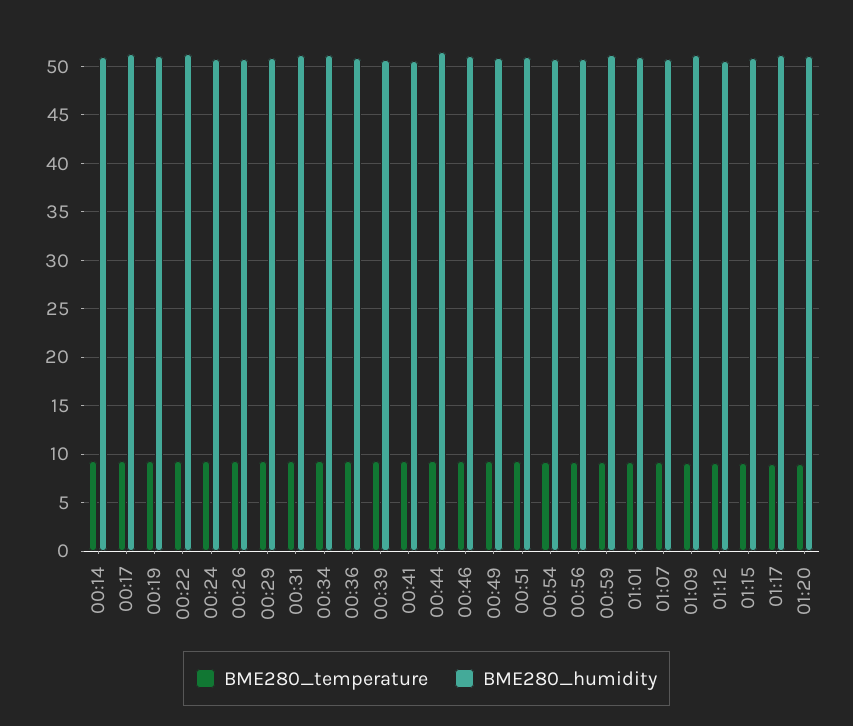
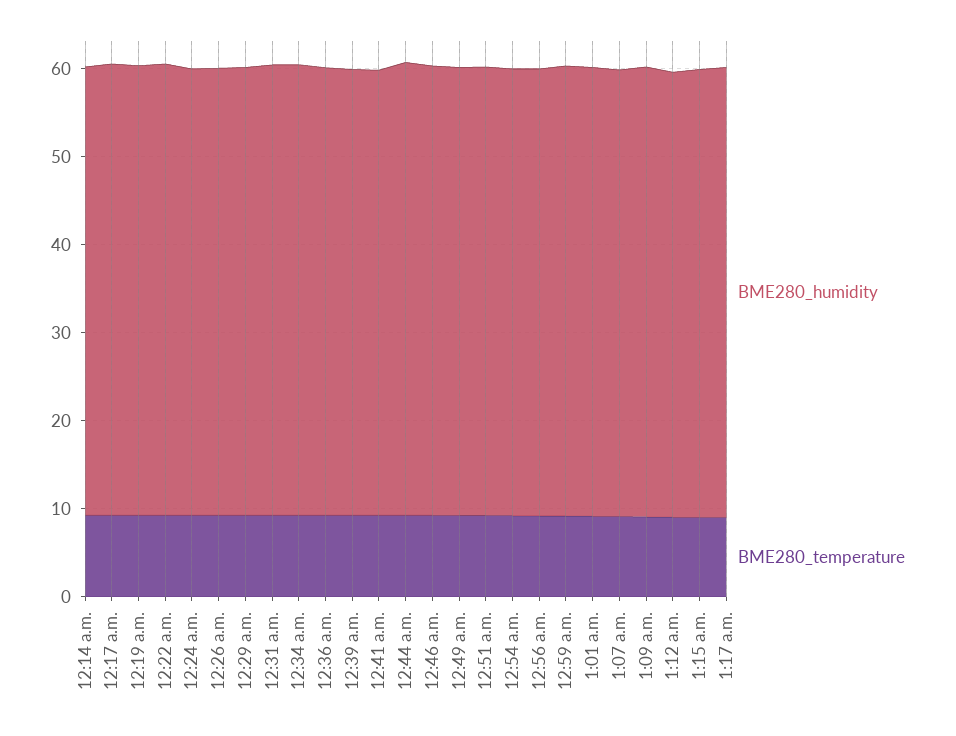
BME280_temperature, 01:20: 9 -> none
BME280_humidity, 01:20: 51 -> none

